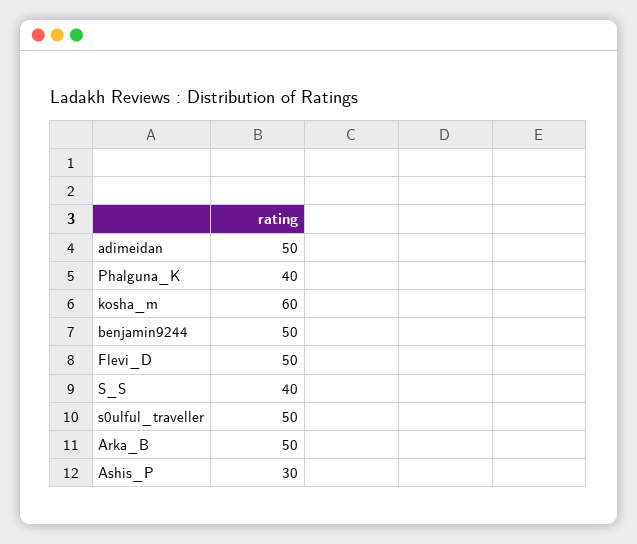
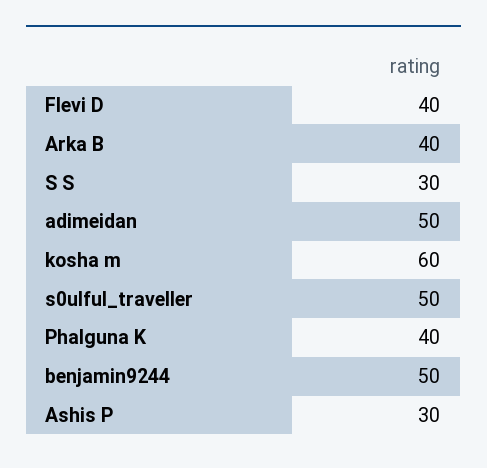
Flevi_D: 50 -> 40
S_S: 40 -> 30
Arka_B: 50 -> 40

